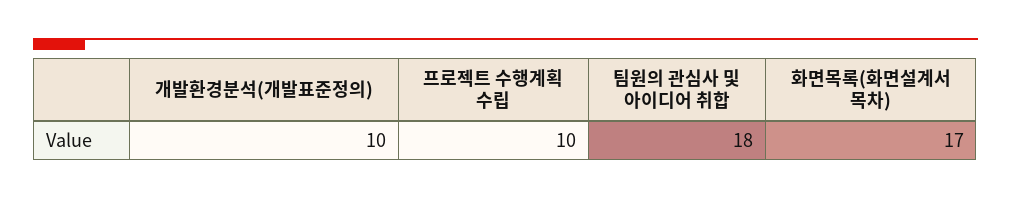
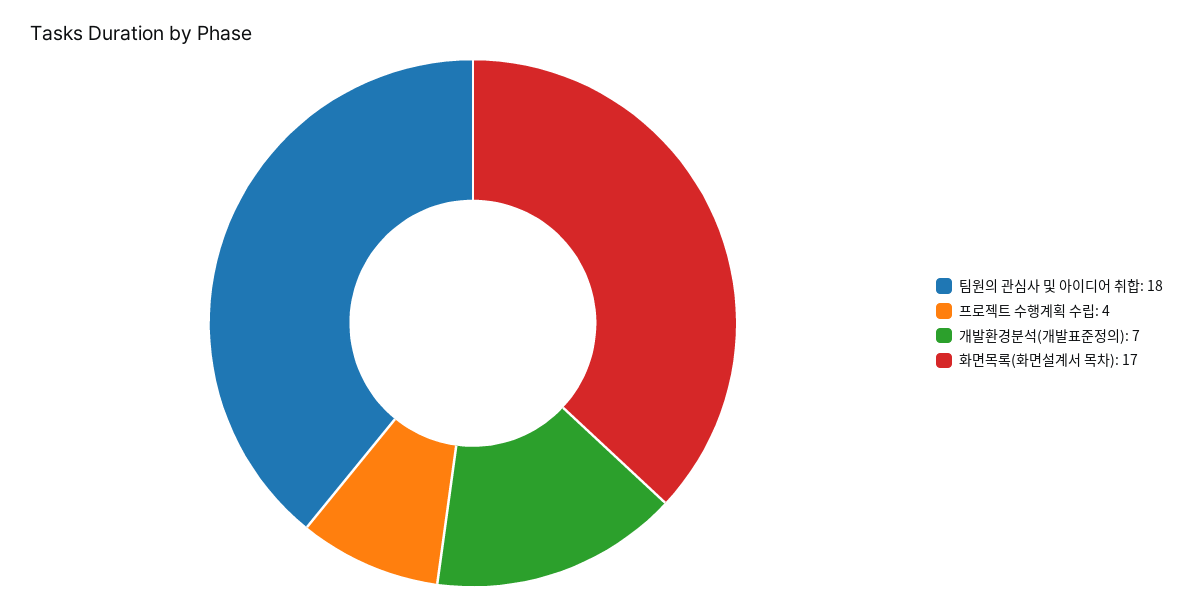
개발환경분석(개발표준정의): 10 -> 7
프로젝트 수행계획 수립: 10 -> 4

